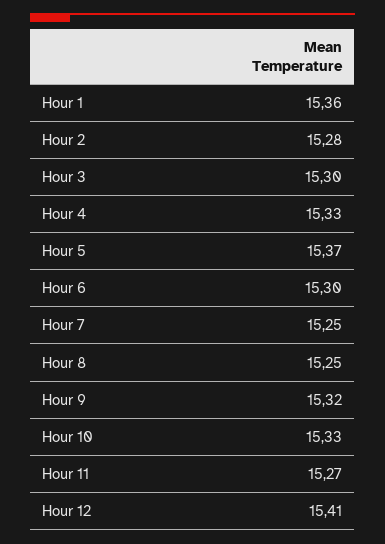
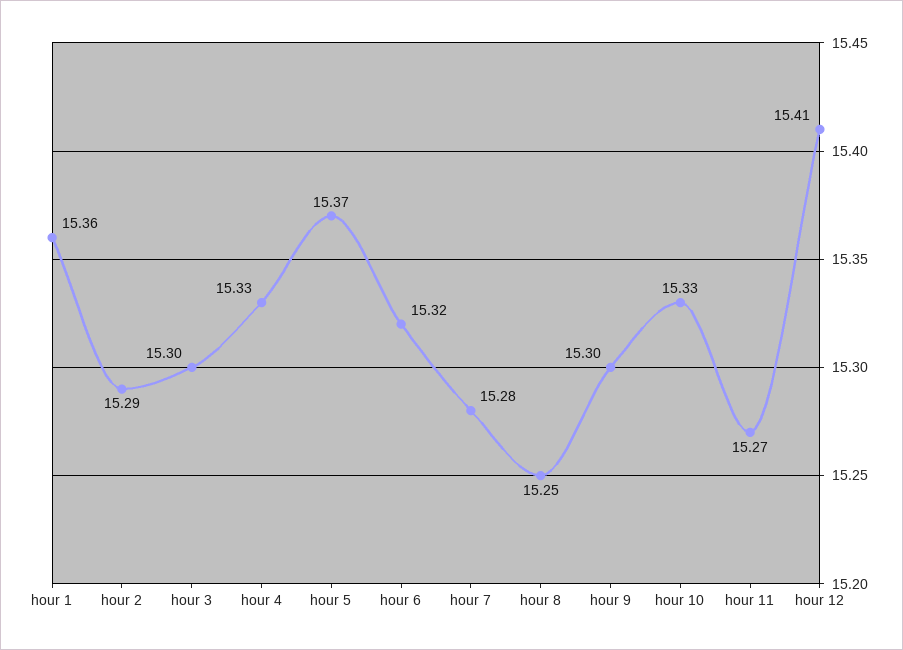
Hour 2: 15.28 -> 15.29
Hour 6: 15.3 -> 15.32
Hour 7: 15.25 -> 15.28
Hour 9: 15.32 -> 15.3

